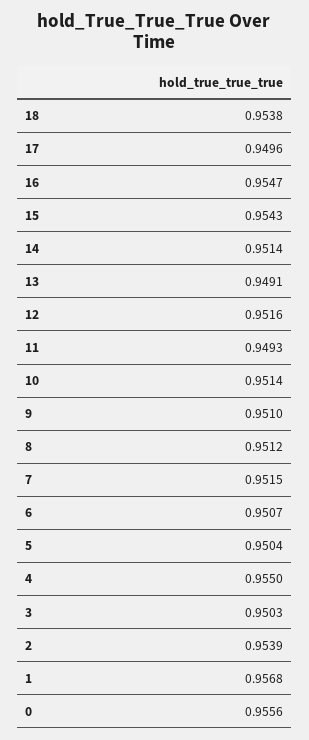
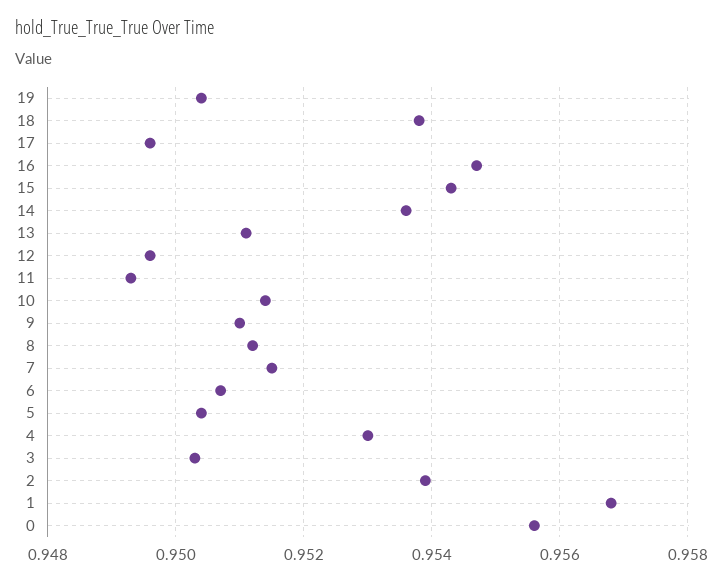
14: 0.9514 -> 0.9535
13: 0.9491 -> 0.951
12: 0.9516 -> 0.9495
4: 0.955 -> 0.953
19: none -> 0.9505

